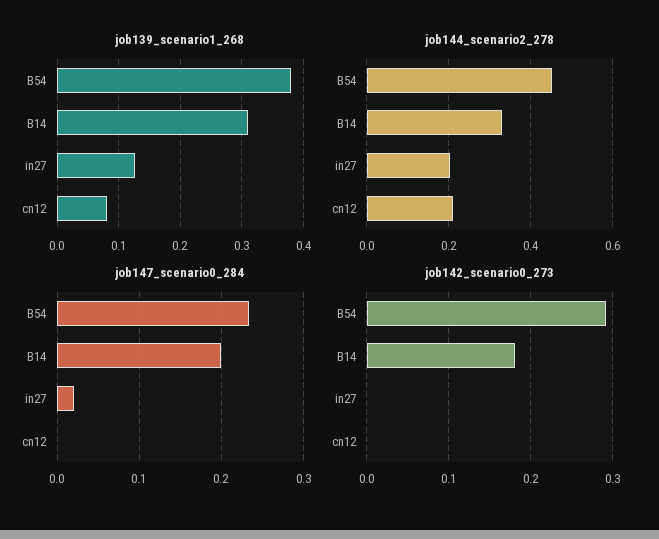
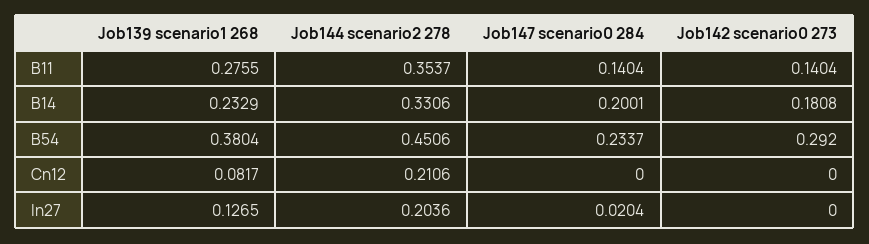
job139_scenario1_268, B14: 0.31 -> 0.2329
job139_scenario1_268, B11: none -> 0.2755
job144_scenario2_278, B11: none -> 0.3537
job147_scenario0_284, B11: none -> 0.1404
job142_scenario0_273, B11: none -> 0.1404

